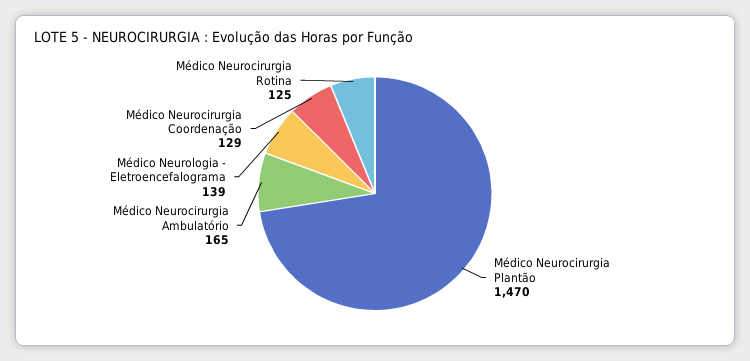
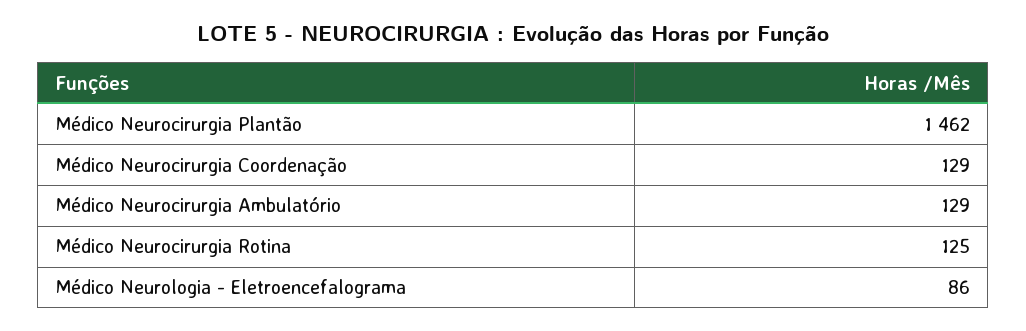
Médico Neurocirurgia Plantão: 1470 -> 1462
Médico Neurocirurgia Ambulatório: 165 -> 129
Médico Neurologia - Eletroencefalograma: 139 -> 86

